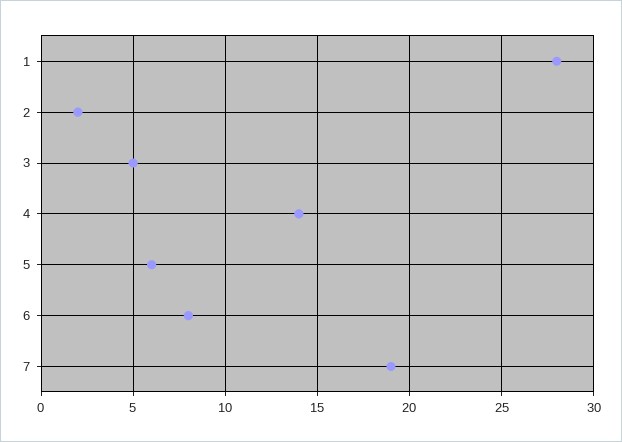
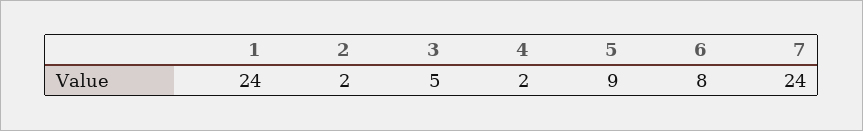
1: 28 -> 24
4: 14 -> 2
5: 6 -> 9
7: 19 -> 24

